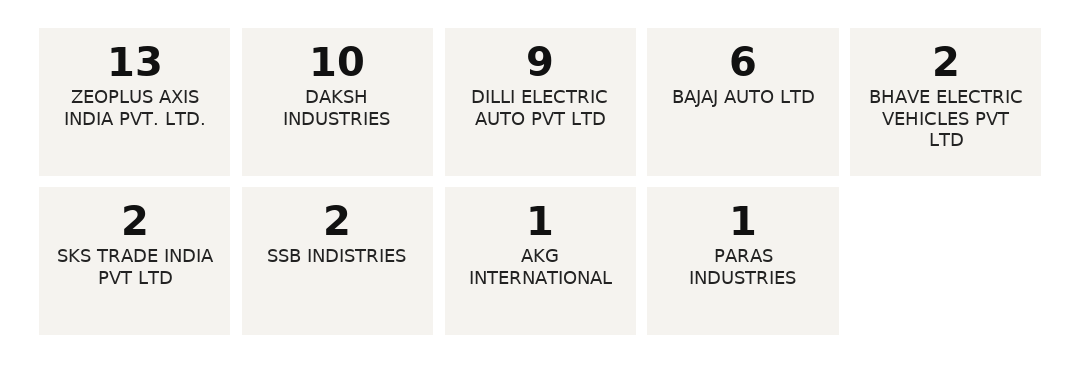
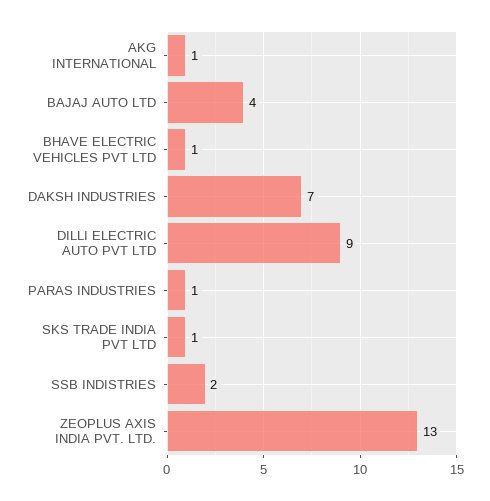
DAKSH INDUSTRIES: 10 -> 7
BAJAJ AUTO LTD: 6 -> 4
BHAVE ELECTRIC VEHICLES PVT LTD: 2 -> 1
SKS TRADE INDIA PVT LTD: 2 -> 1

